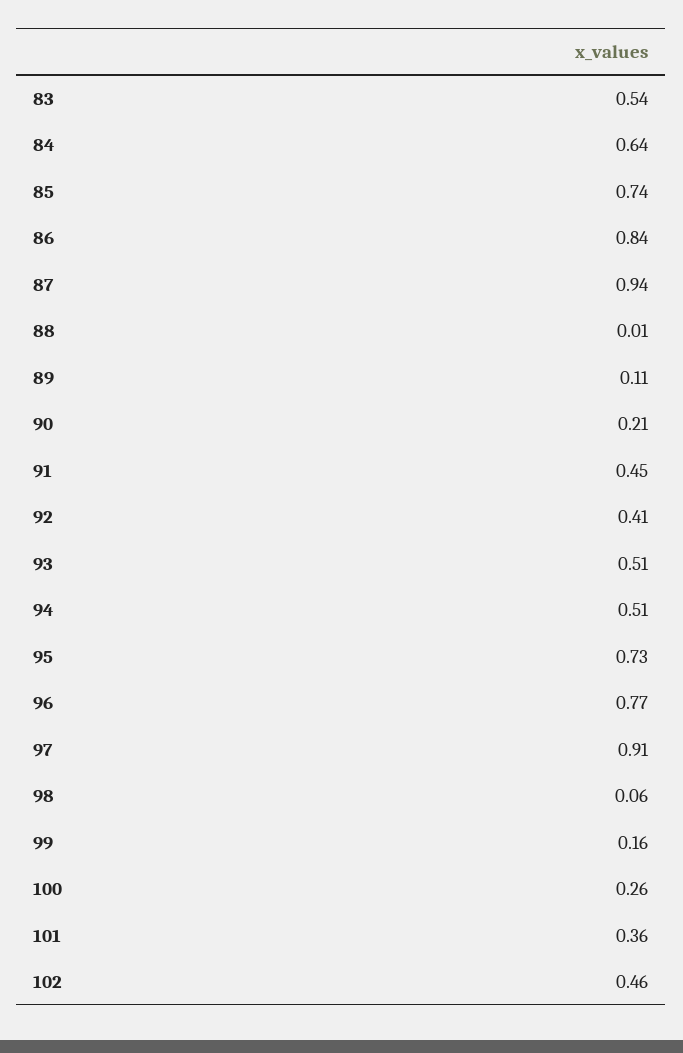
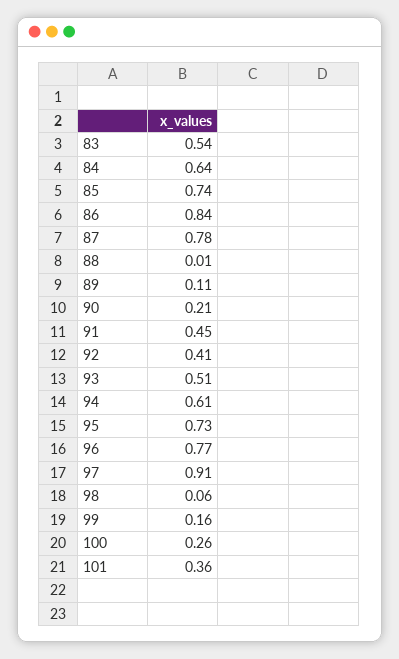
87: 0.94 -> 0.78
94: 0.51 -> 0.61
102: 0.46 -> none

